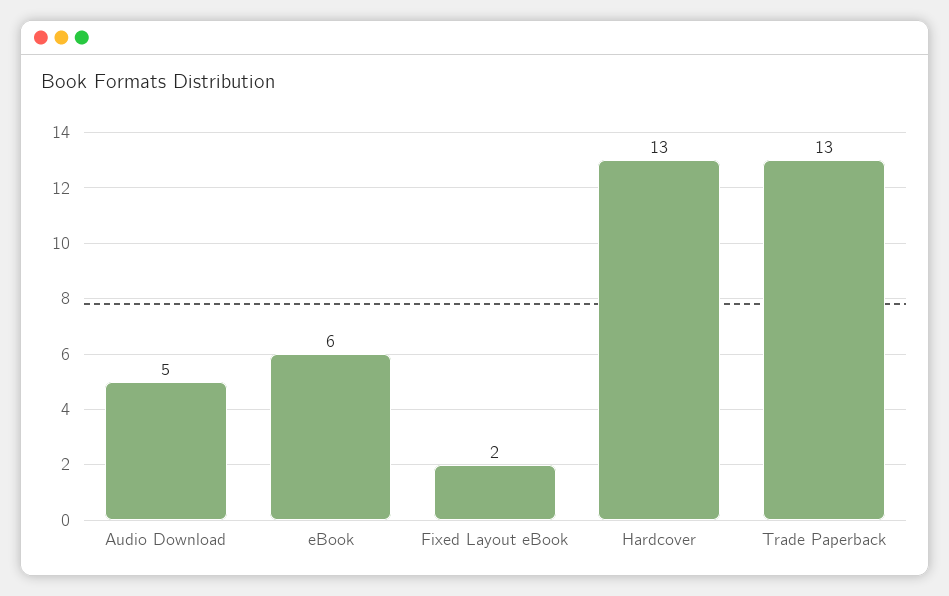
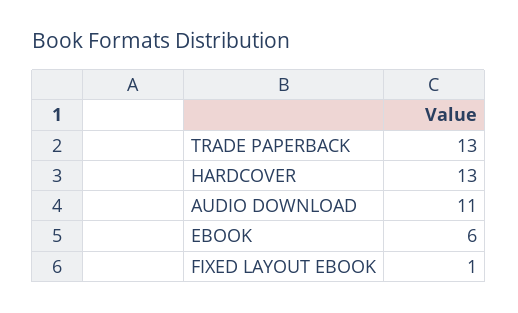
Audio Download: 5 -> 11
Fixed Layout eBook: 2 -> 1

